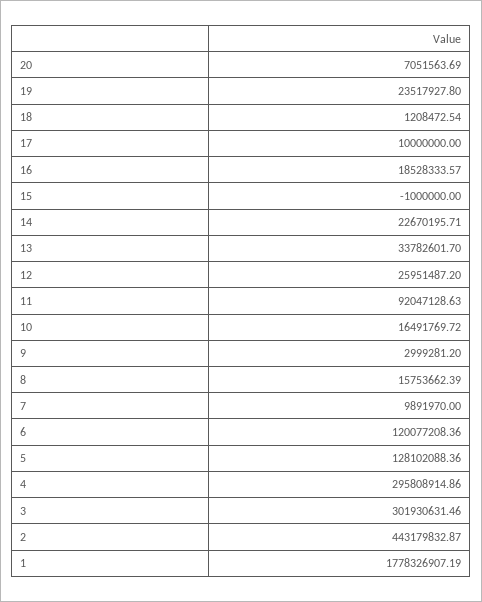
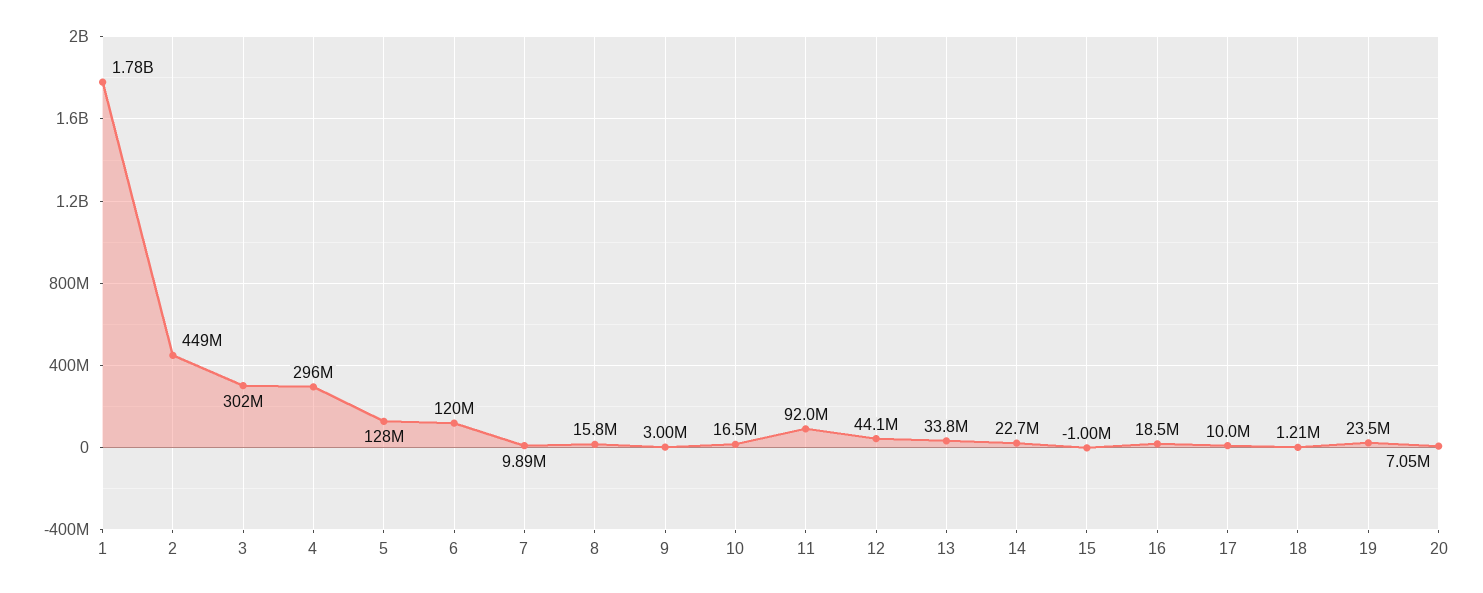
12: 25951487.2 -> 44100000
2: 443179832.87 -> 449000000

